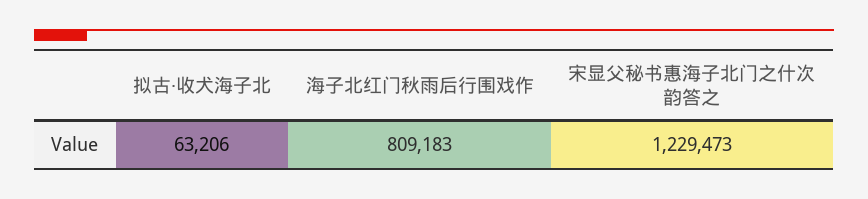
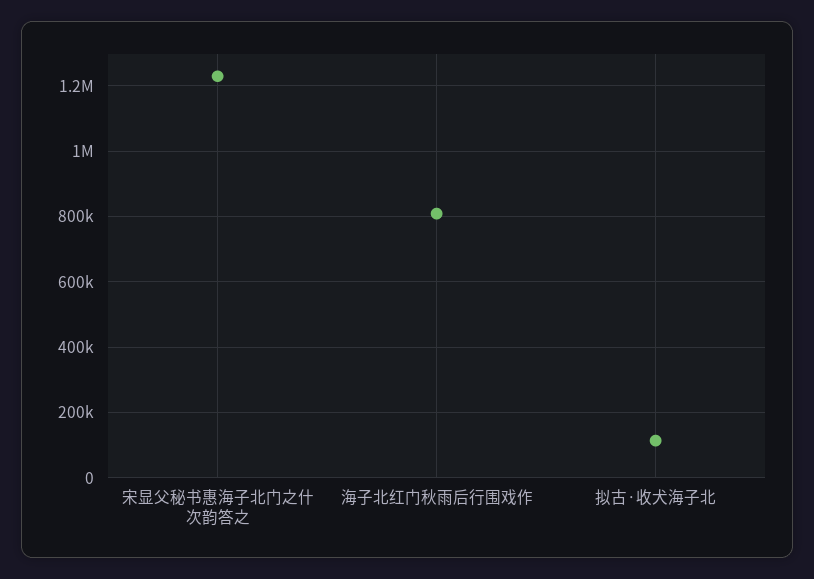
拟古·收犬海子北: 63206 -> 120000

